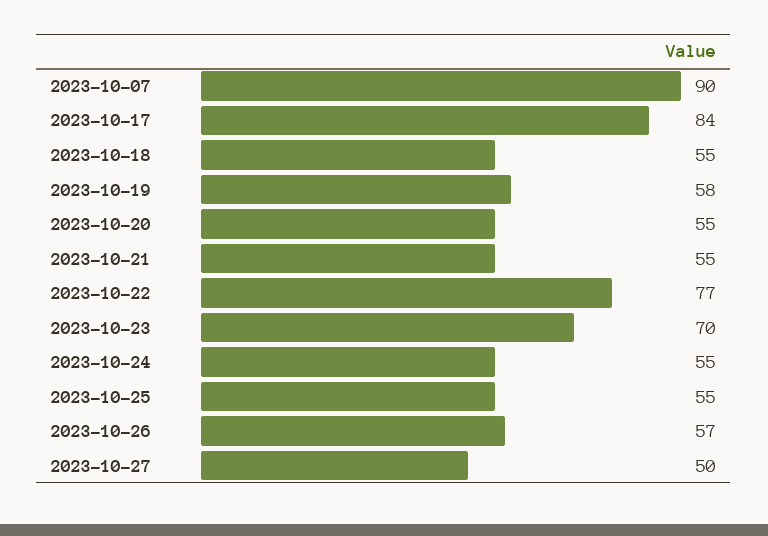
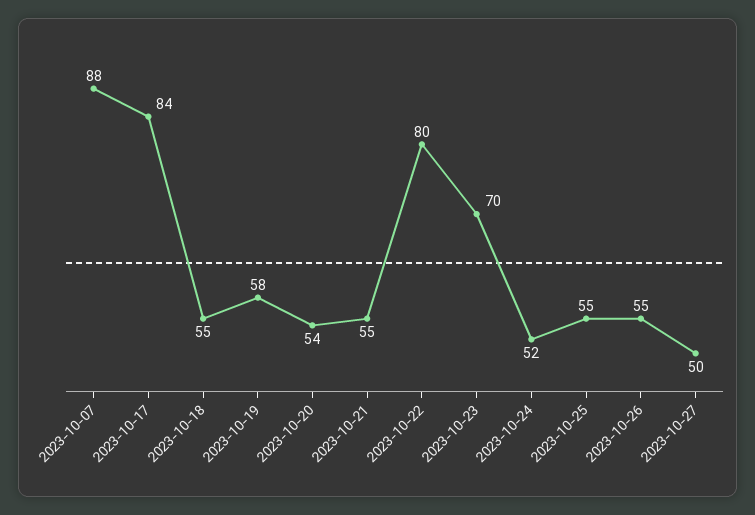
2023-10-07: 90 -> 88
2023-10-20: 55 -> 54
2023-10-22: 77 -> 80
2023-10-24: 55 -> 52
2023-10-26: 57 -> 55

